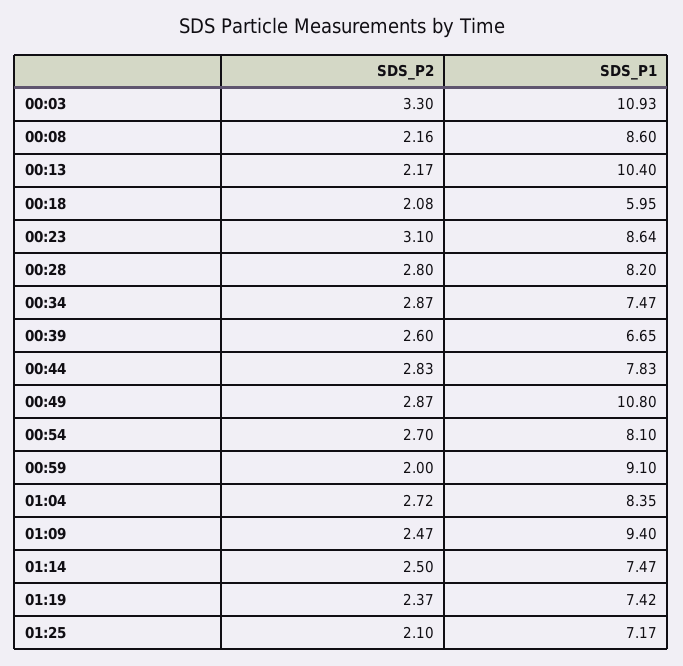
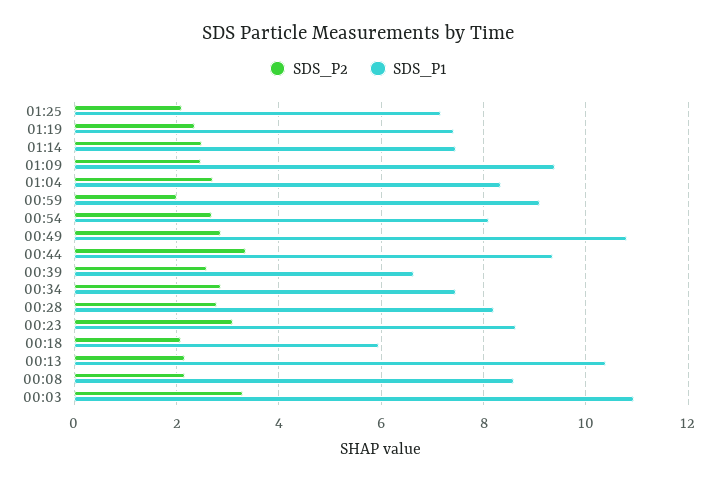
SDS_P2, 00:44: 2.83 -> 3.4
SDS_P1, 00:44: 7.83 -> 9.4

